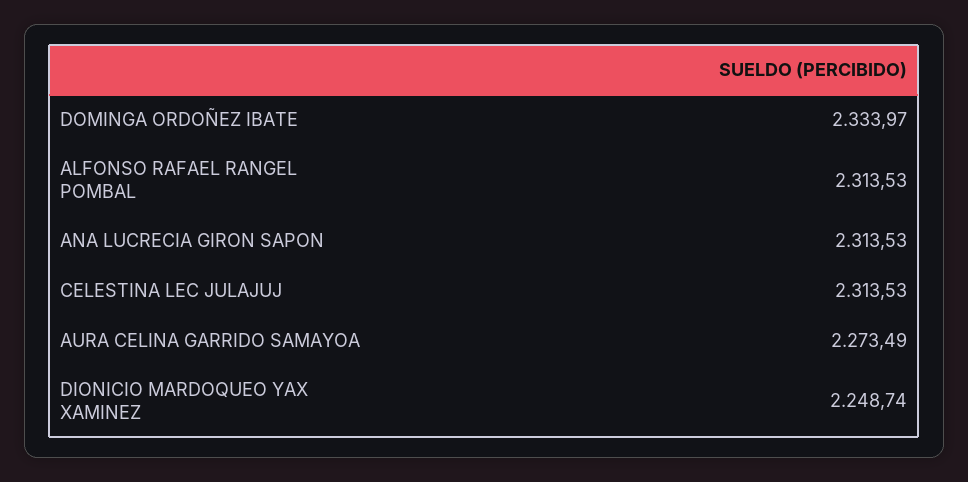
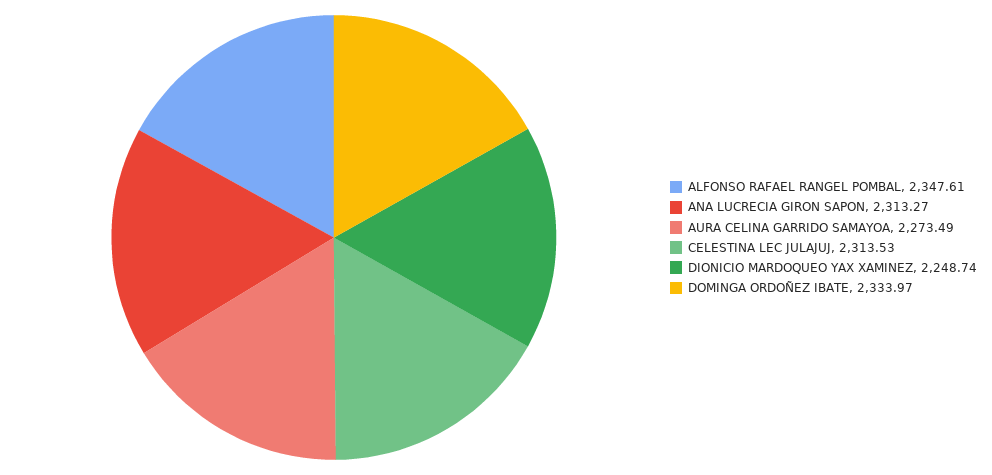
ALFONSO RAFAEL RANGEL POMBAL: 2313.53 -> 2347.61
ANA LUCRECIA GIRON SAPON: 2313.53 -> 2313.27

